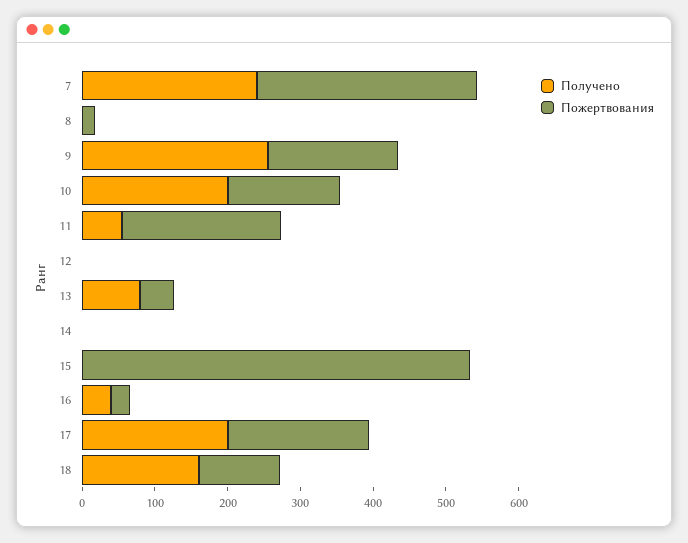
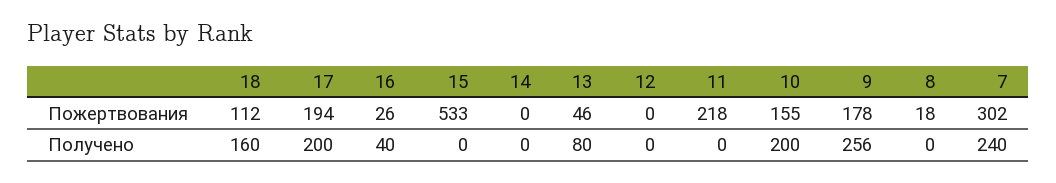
Получено, 11: 60 -> 0

